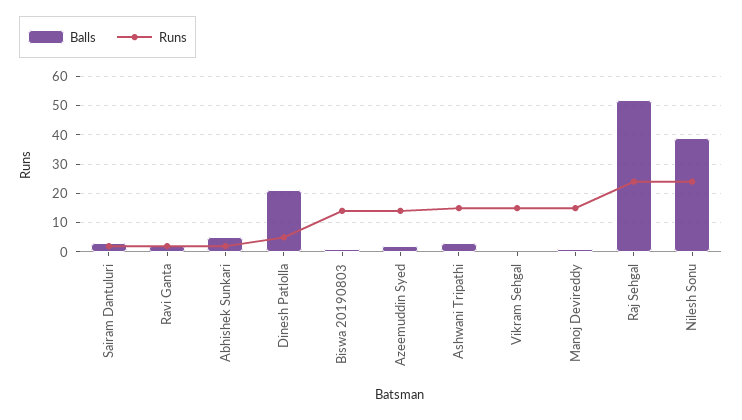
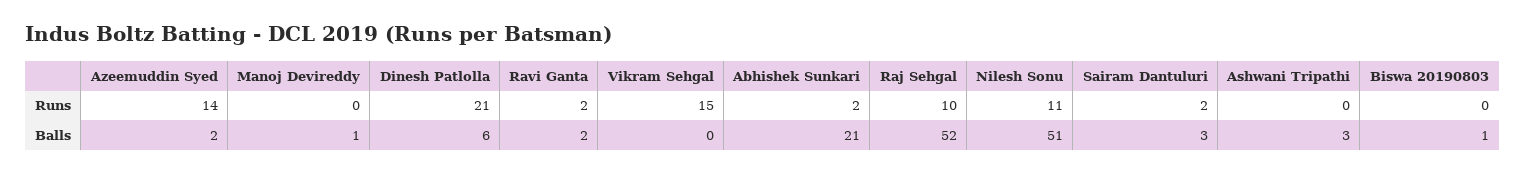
Balls, Abhishek Sunkari: 5 -> 21
Balls, Dinesh Patlolla: 20 -> 6
Runs, Dinesh Patlolla: 5 -> 21
Runs, Biswa 20190803: 15 -> 0
Runs, Ashwani Tripathi: 15 -> 0
Runs, Manoj Devireddy: 15 -> 0
Runs, Raj Sehgal: 25 -> 10
Balls, Nilesh Sonu: 40 -> 51
Runs, Nilesh Sonu: 25 -> 11

